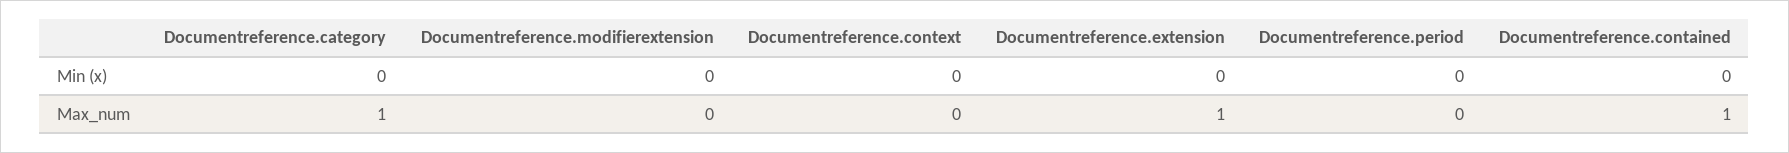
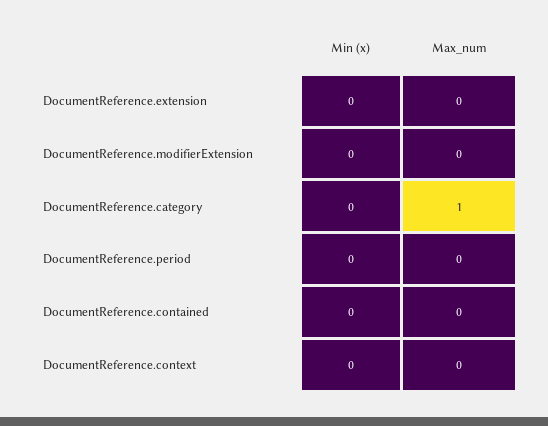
Documentreference.extension, Max_num: 1 -> 0
Documentreference.contained, Max_num: 1 -> 0

